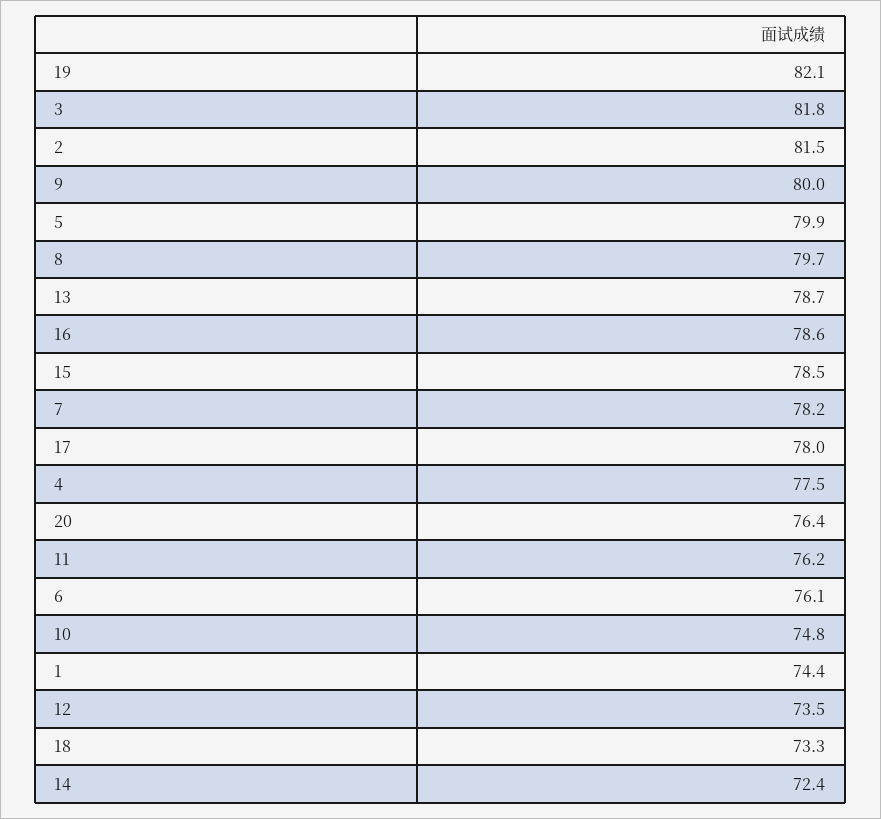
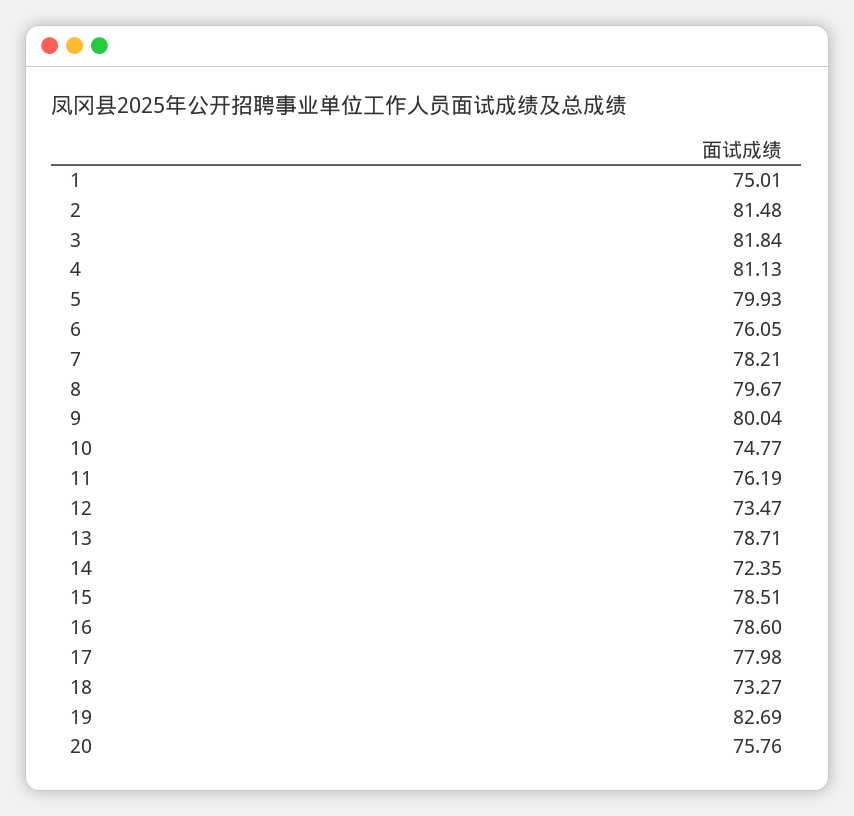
19: 82.1 -> 82.69
4: 77.5 -> 81.13
20: 76.4 -> 75.76
1: 74.4 -> 75.01

